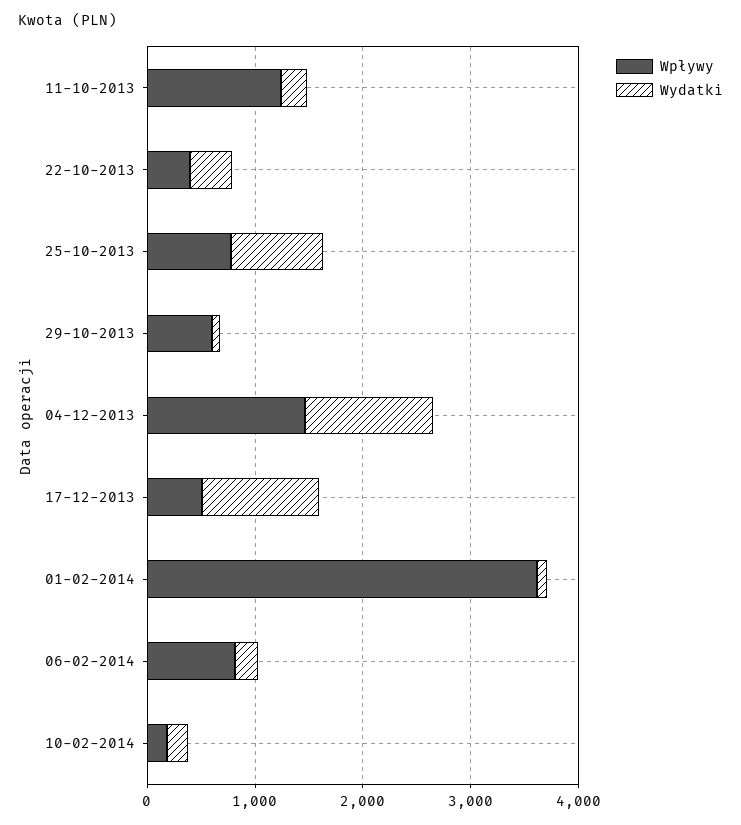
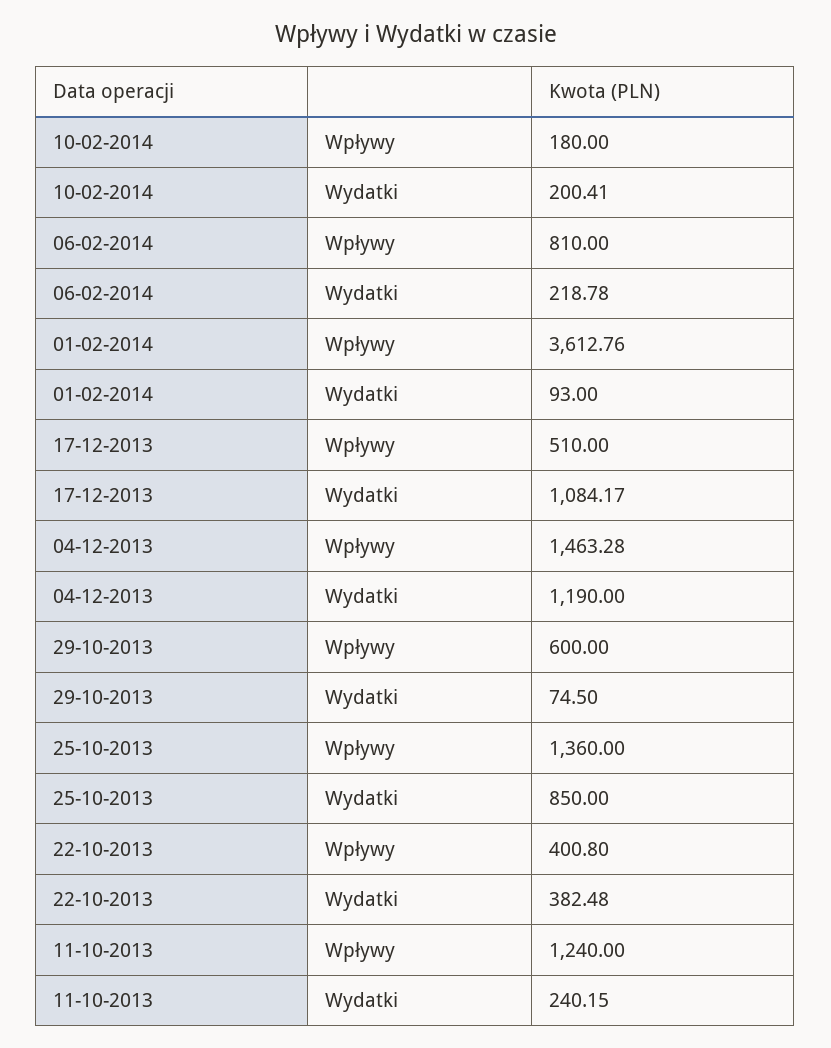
Wpływy, 25-10-2013: 800 -> 1360

